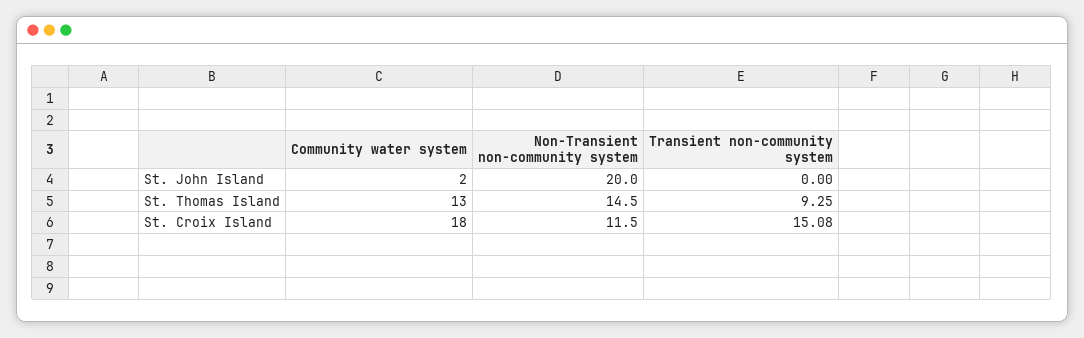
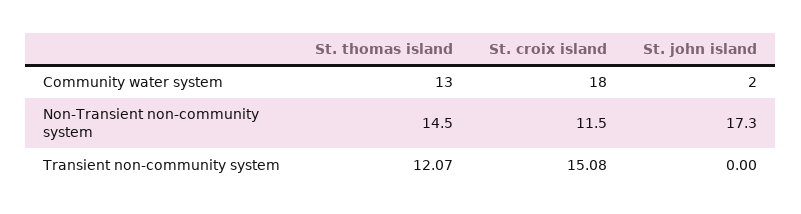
Non-Transient non-community system, St. John Island: 20 -> 17.3
Transient non-community system, St. Thomas Island: 9.25 -> 12.07

